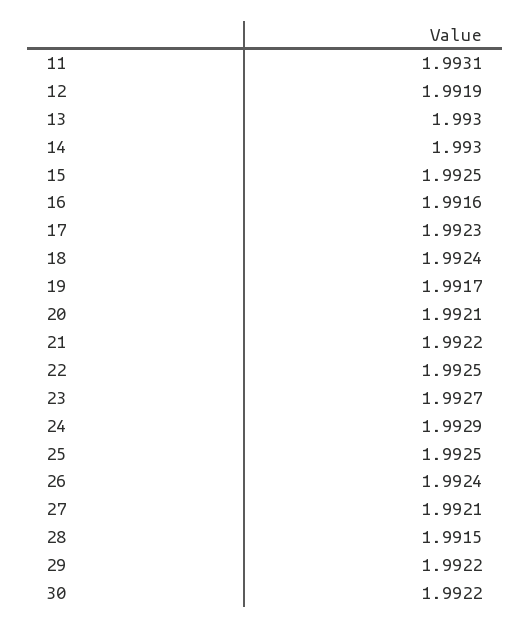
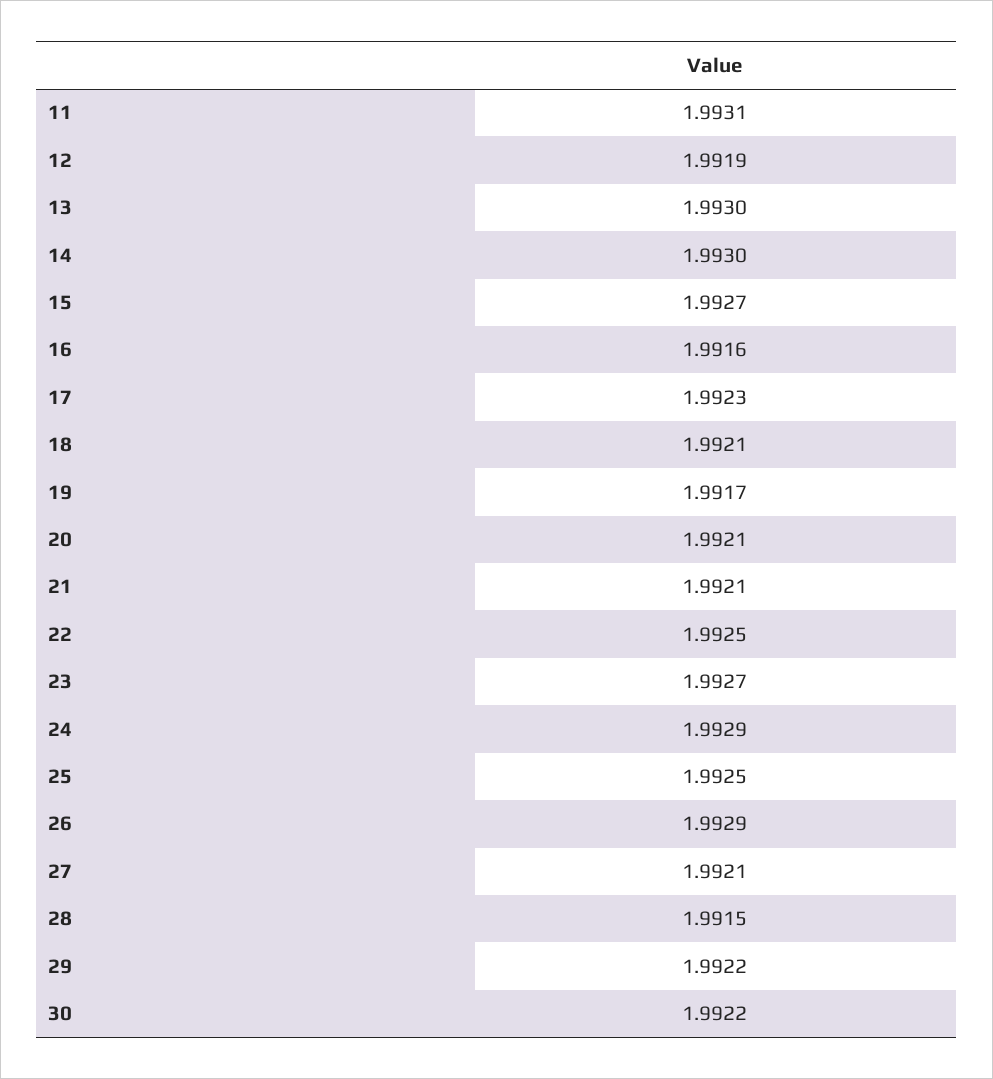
15: 1.9925 -> 1.9927
18: 1.9924 -> 1.9921
21: 1.9922 -> 1.9921
26: 1.9924 -> 1.9929

